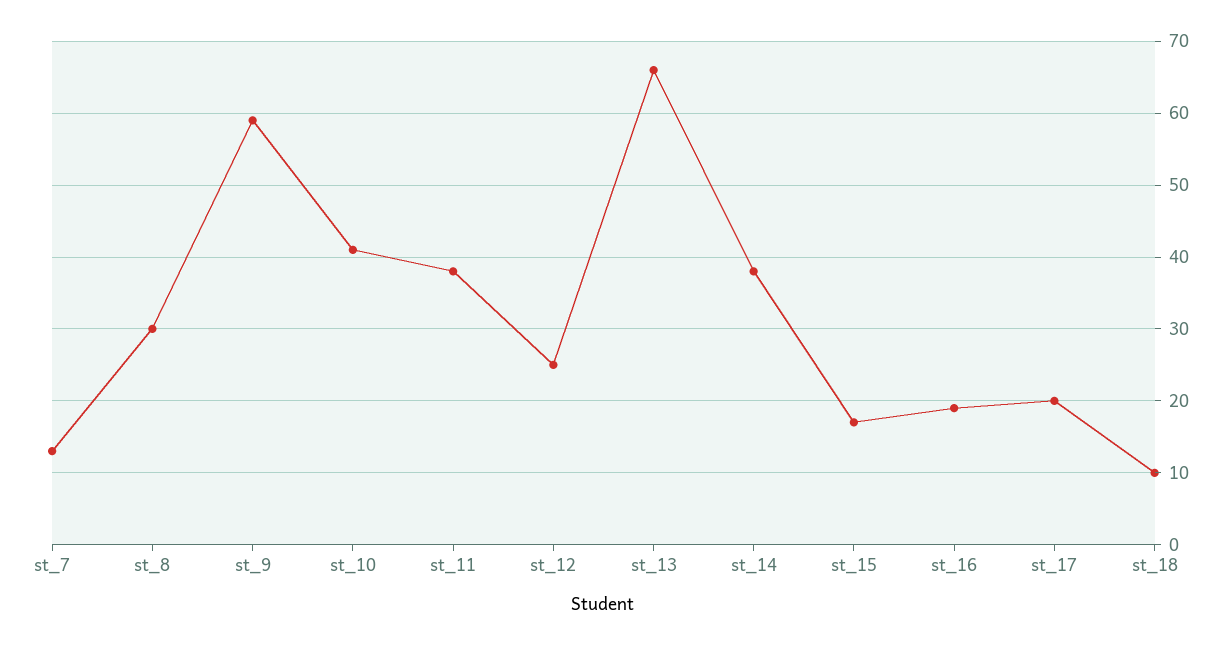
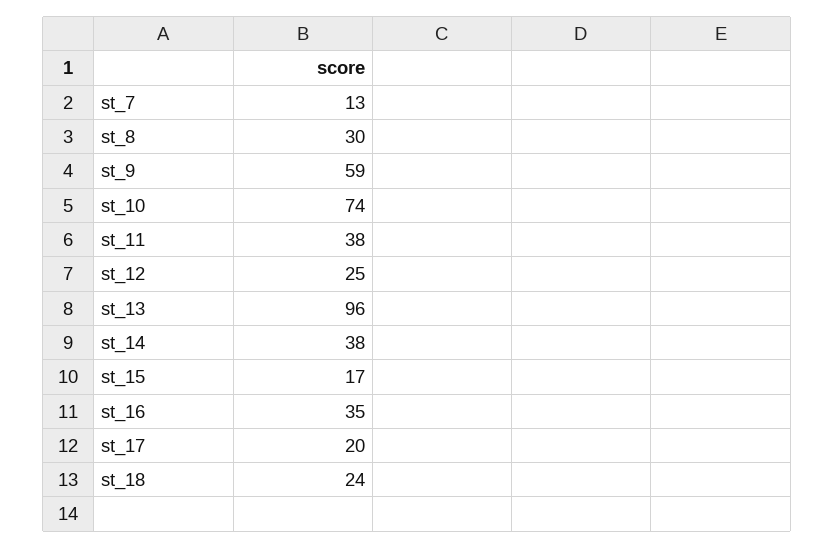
st_10: 41 -> 74
st_13: 66 -> 96
st_16: 19 -> 35
st_18: 10 -> 24

